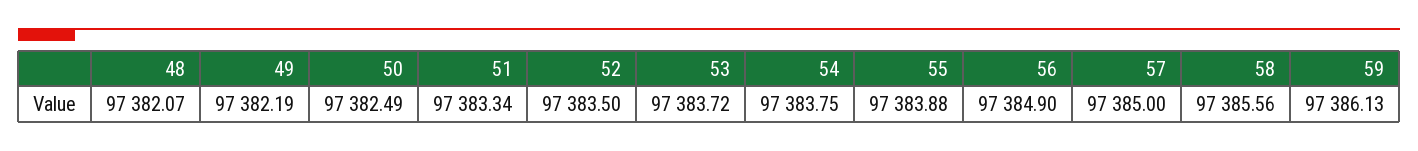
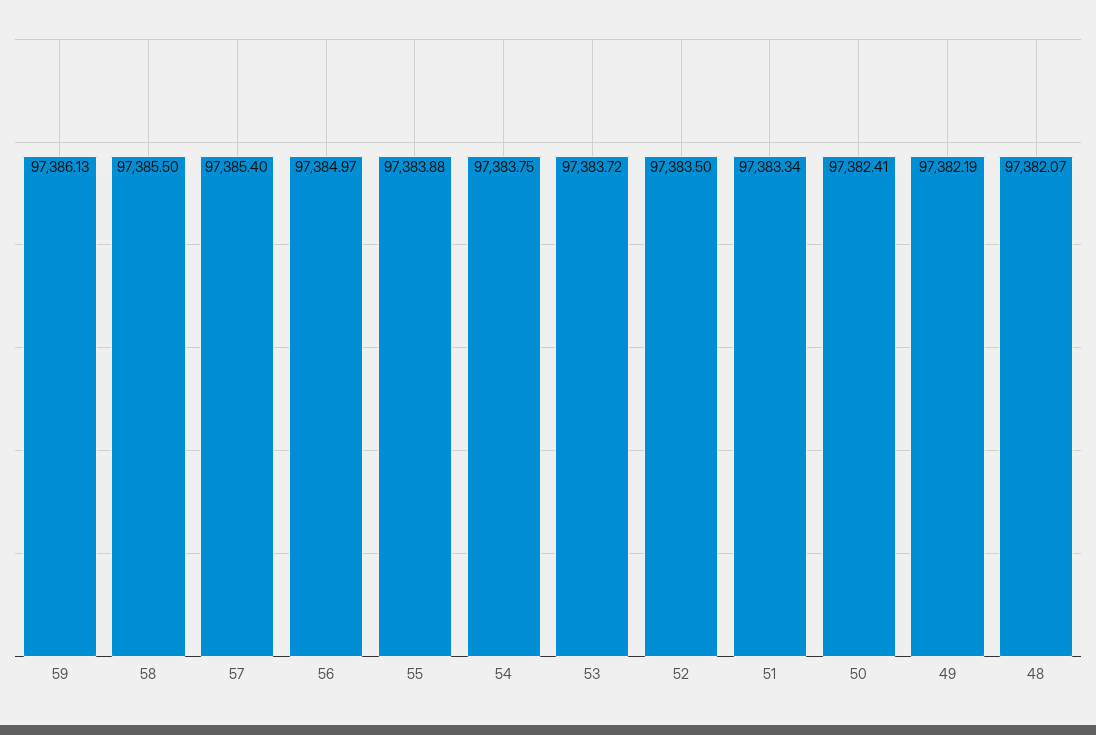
50: 97382.49 -> 97382.41
56: 97384.9 -> 97384.97
57: 97385 -> 97385.4
58: 97385.56 -> 97385.5

